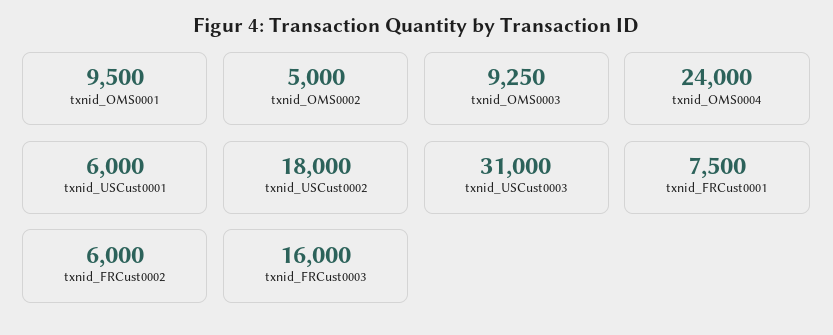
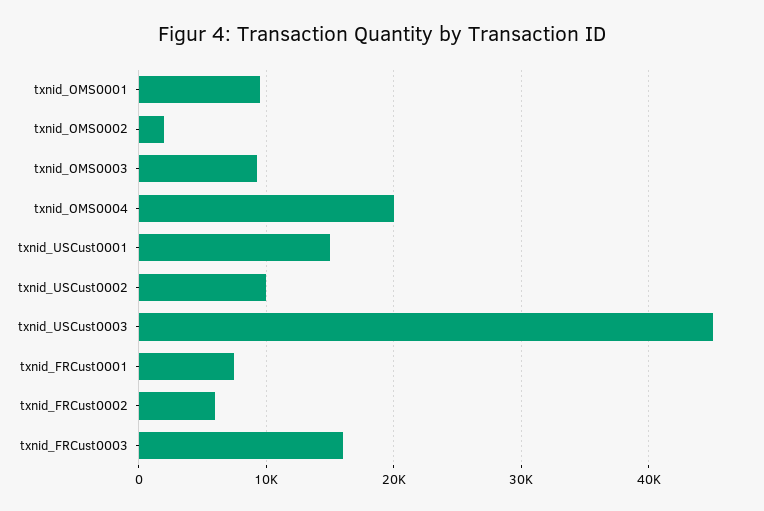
txnid_OMS0002: 5000 -> 2000
txnid_OMS0004: 24000 -> 20000
txnid_USCust0001: 6000 -> 15000
txnid_USCust0002: 18000 -> 10000
txnid_USCust0003: 31000 -> 45000

